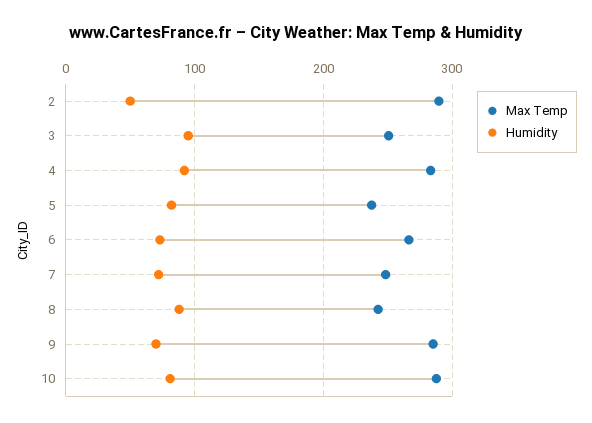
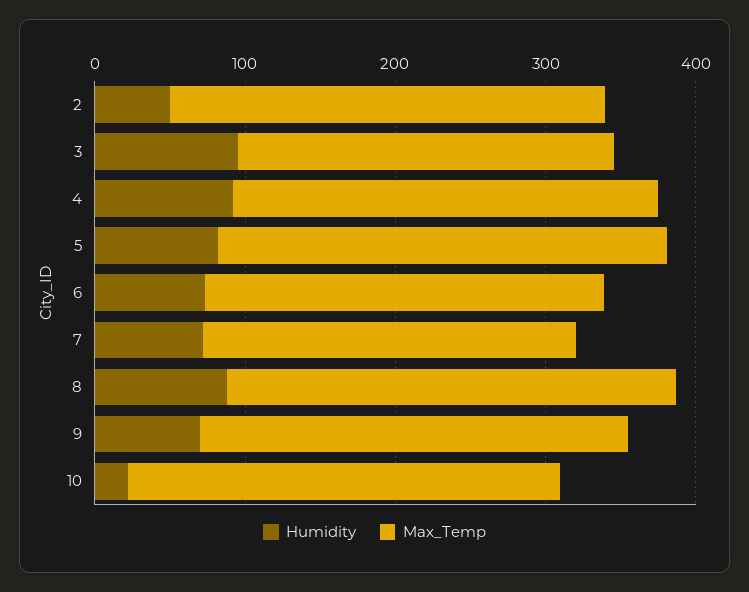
Max Temp, 5: 240 -> 300
Max Temp, 8: 240 -> 300
Humidity, 10: 80 -> 20

